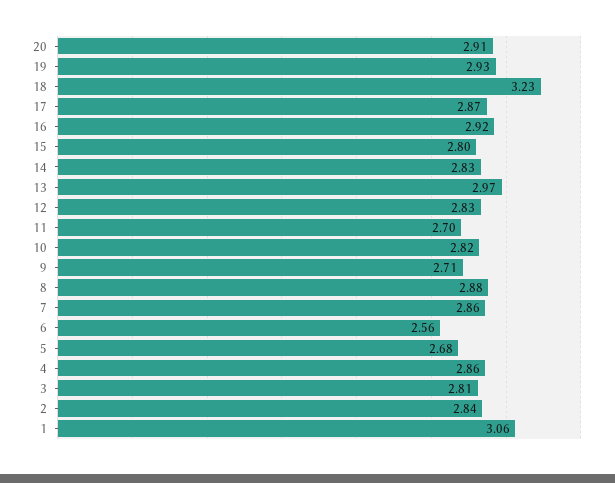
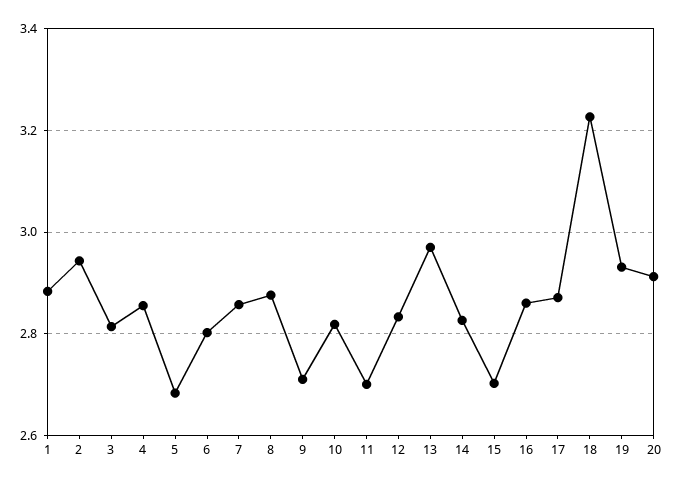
16: 2.92 -> 2.86
15: 2.8 -> 2.7
6: 2.56 -> 2.8
2: 2.84 -> 2.94
1: 3.06 -> 2.88

